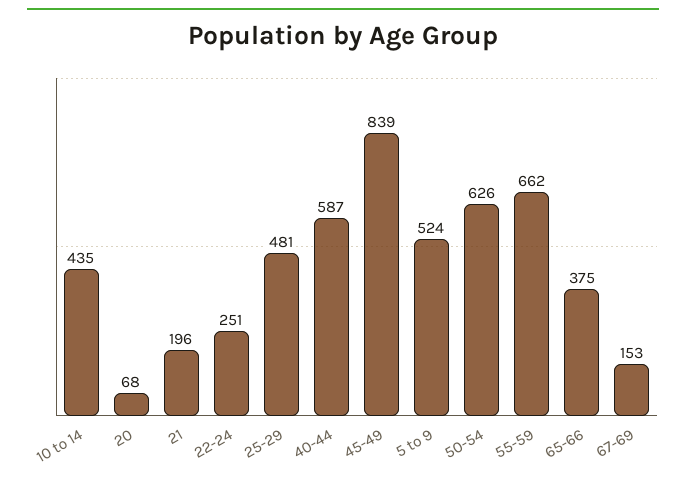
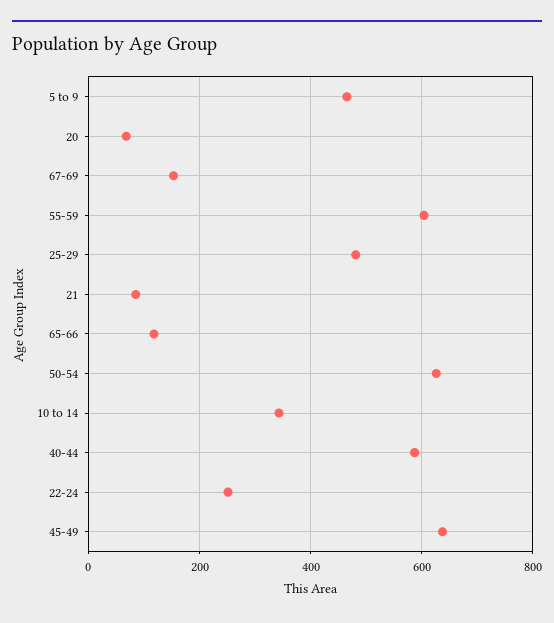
10 to 14: 435 -> 340
21: 196 -> 80
45-49: 839 -> 640
5 to 9: 524 -> 460
55-59: 662 -> 600
65-66: 375 -> 120

